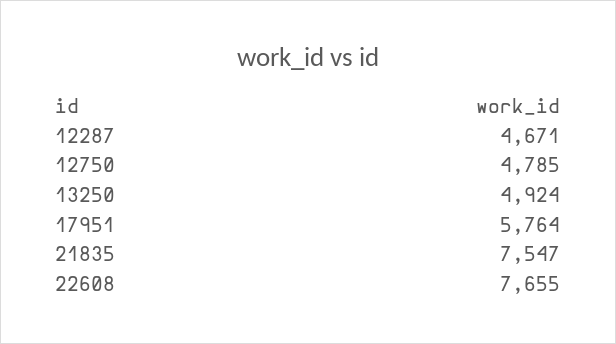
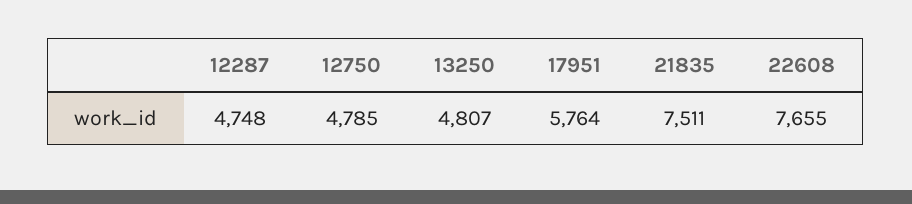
12287: 4671 -> 4748
13250: 4924 -> 4807
21835: 7547 -> 7511

